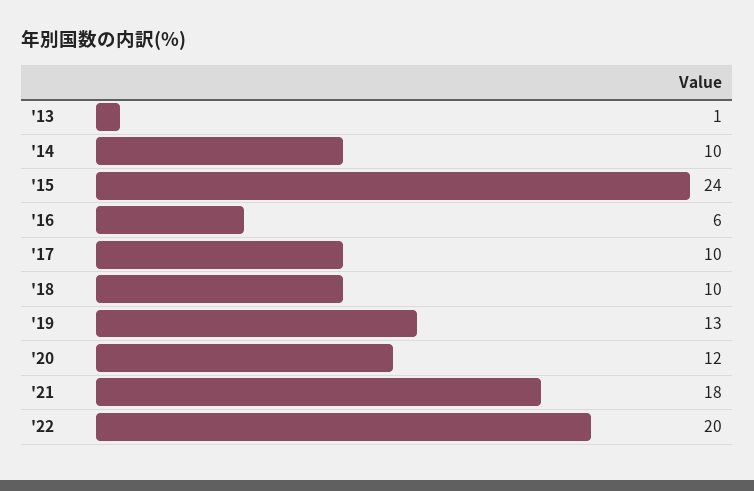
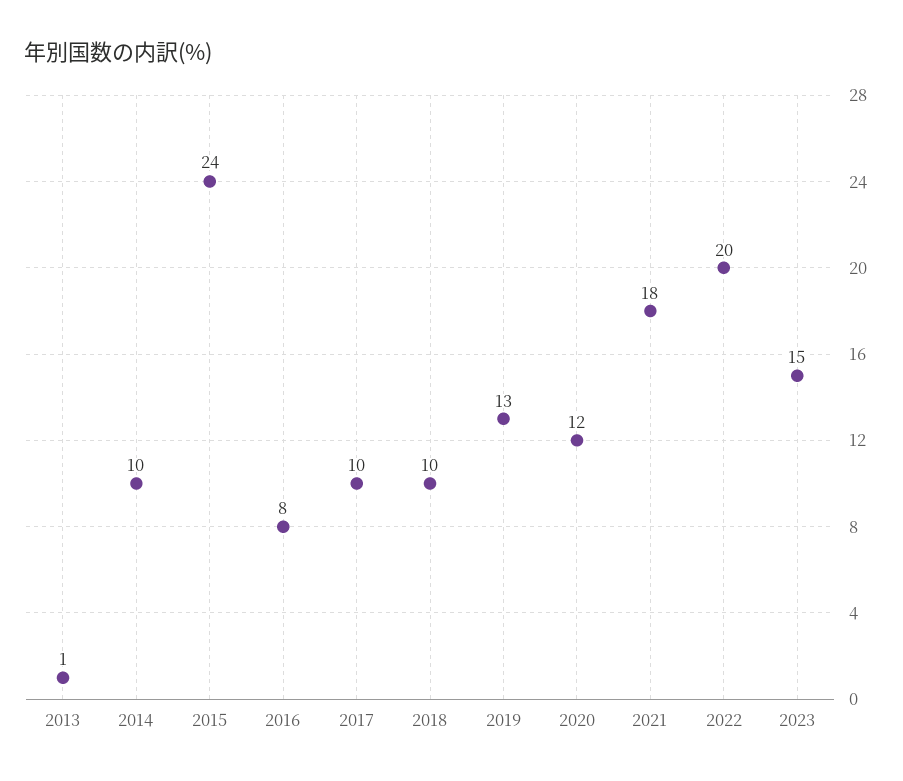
'16: 6 -> 8
2023: none -> 15

